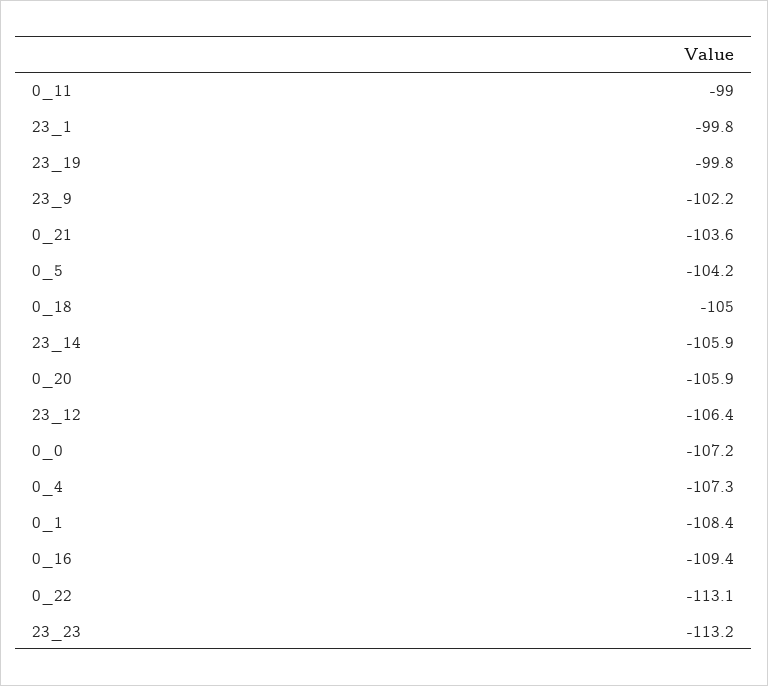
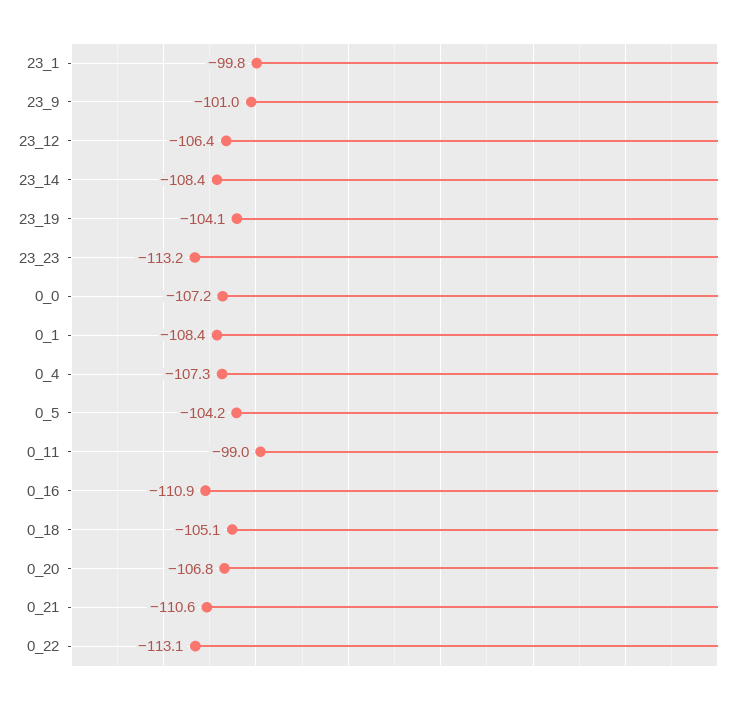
23_19: -99.8 -> -104.1
23_9: -102.2 -> -101
0_21: -103.6 -> -110.6
0_18: -105 -> -105.1
23_14: -105.9 -> -108.4
0_20: -105.9 -> -106.8
0_16: -109.4 -> -110.9

